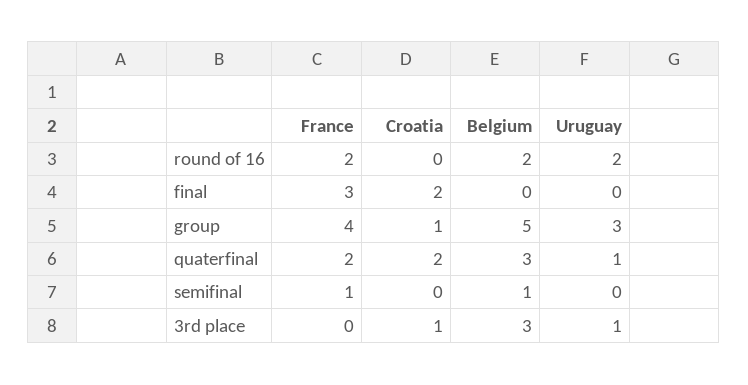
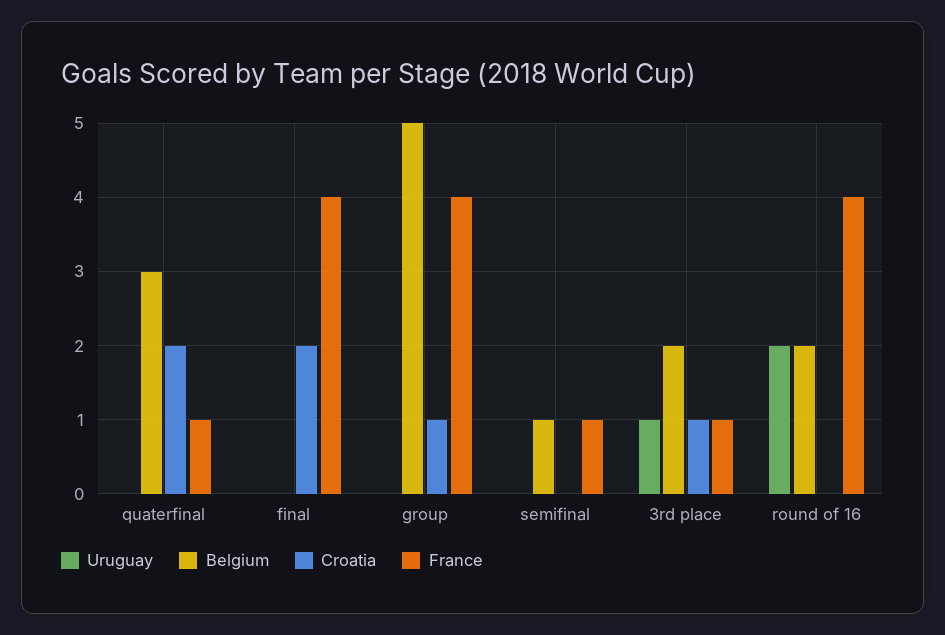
France, round of 16: 2 -> 4
France, final: 3 -> 4
Uruguay, group: 3 -> 0
France, quaterfinal: 2 -> 1
Uruguay, quaterfinal: 1 -> 0
France, 3rd place: 0 -> 1
Belgium, 3rd place: 3 -> 2

